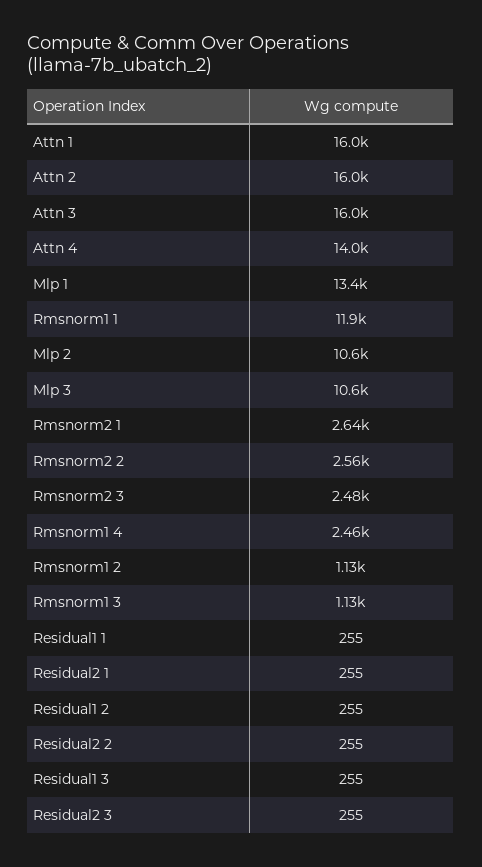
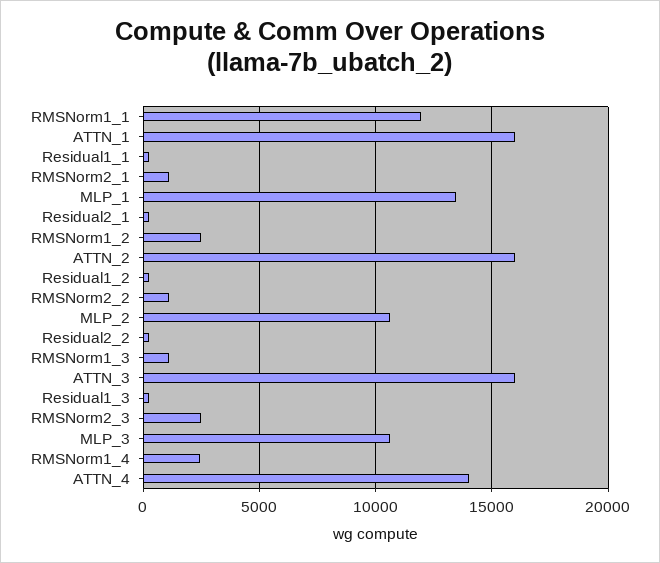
Rmsnorm2 1: 2640 -> 1000
Rmsnorm2 2: 2560 -> 1000
Rmsnorm1 2: 1130 -> 2500
Residual2 3: 255 -> none

